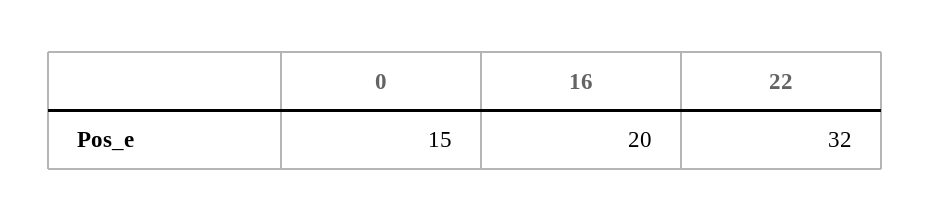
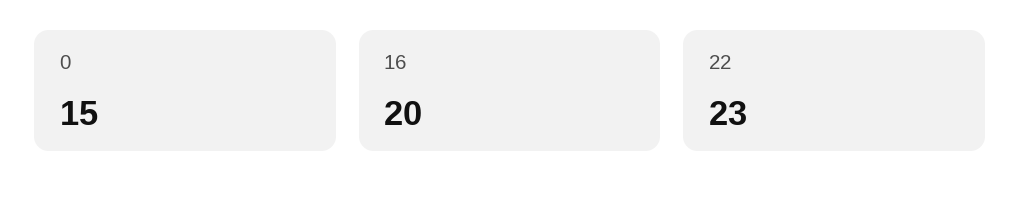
22: 32 -> 23

